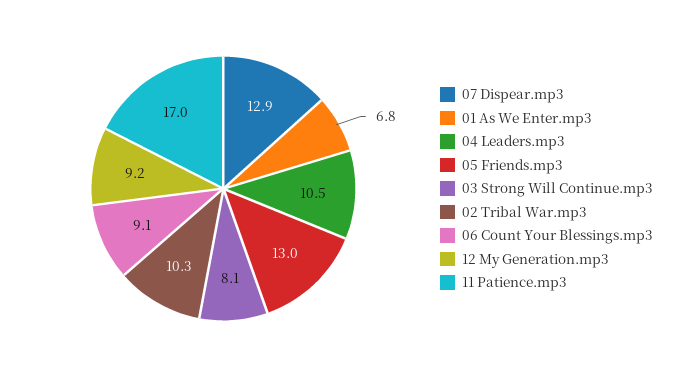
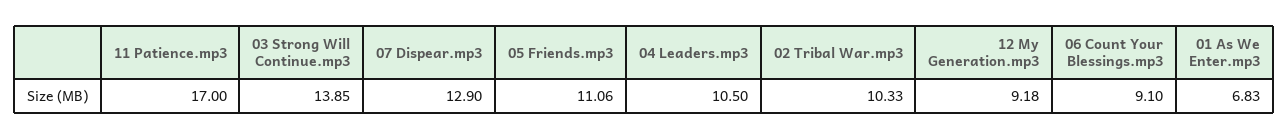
05 Friends.mp3: 13 -> 11.06
03 Strong Will Continue.mp3: 8.1 -> 13.85

